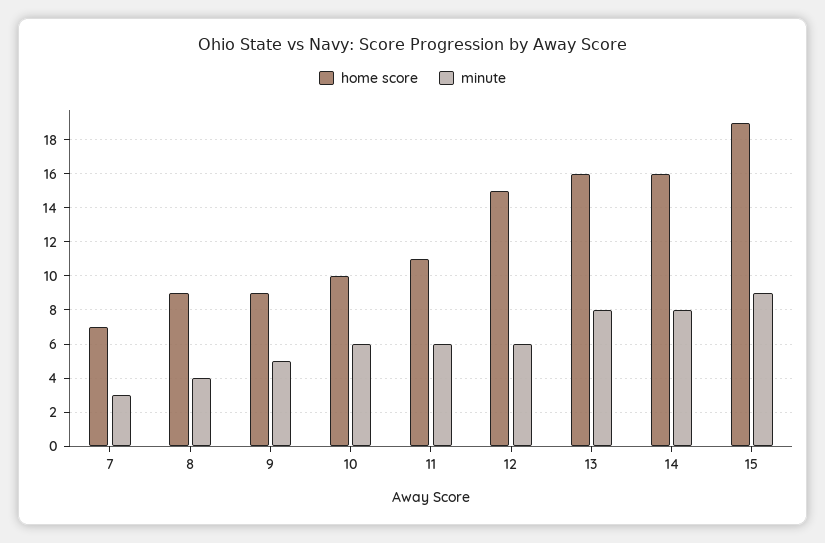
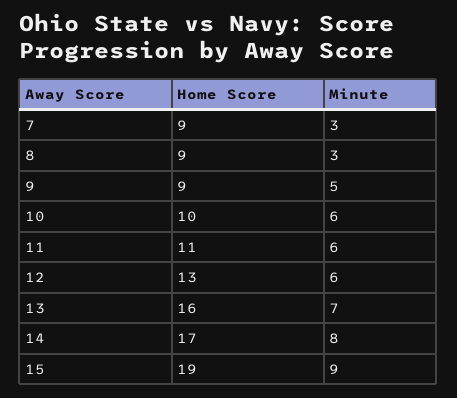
home score, 7: 7 -> 9
minute, 8: 4 -> 3
home score, 12: 15 -> 13
minute, 13: 8 -> 7
home score, 14: 16 -> 17

